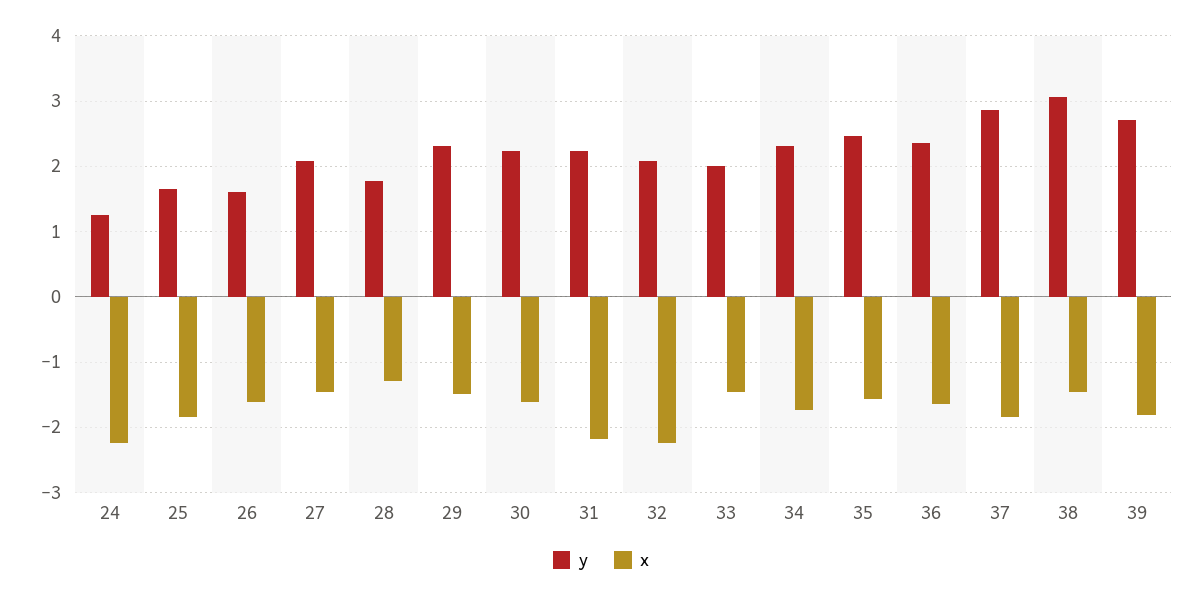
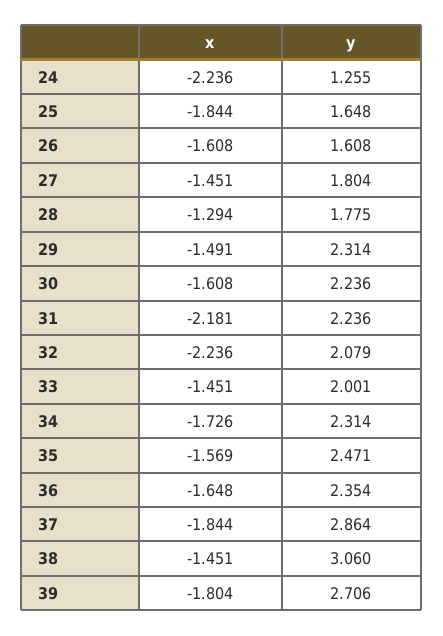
y, 27: 2.1 -> 1.804

